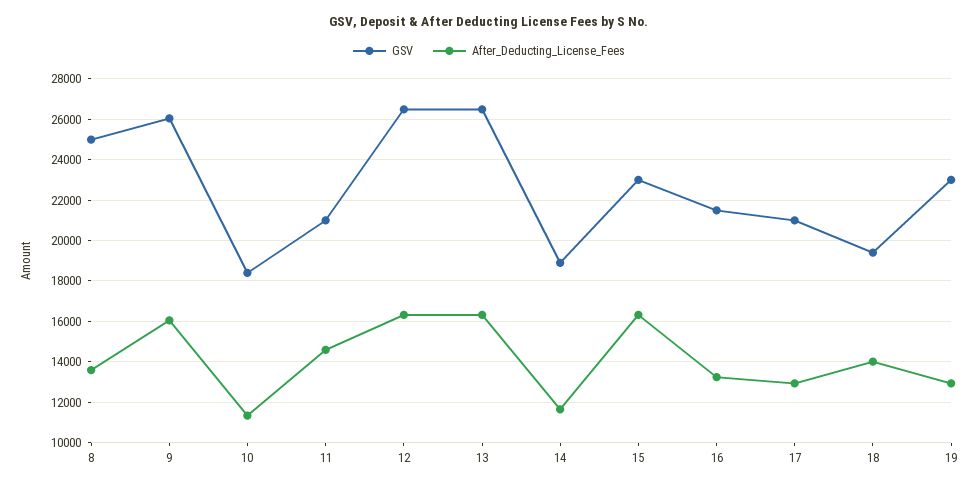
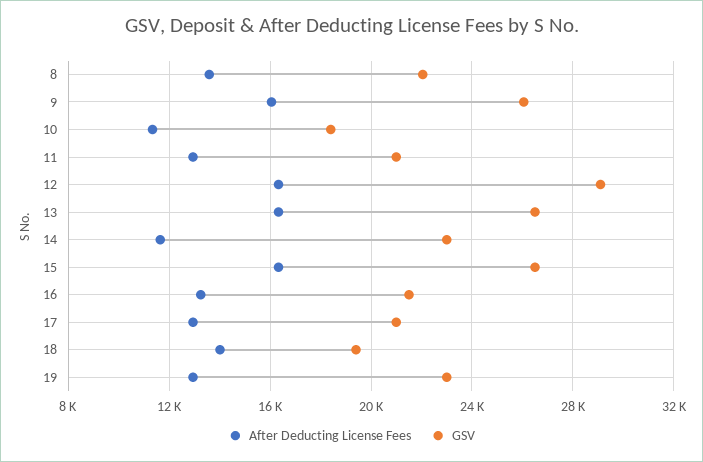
GSV, 8: 25000 -> 22000
After_Deducting_License_Fees, 11: 14500 -> 13000
GSV, 12: 26500 -> 29000
GSV, 14: 19000 -> 23000
GSV, 15: 23000 -> 26500

